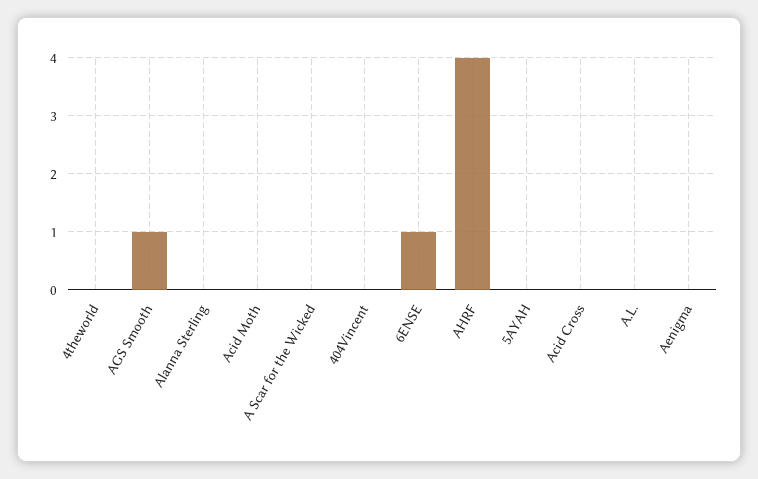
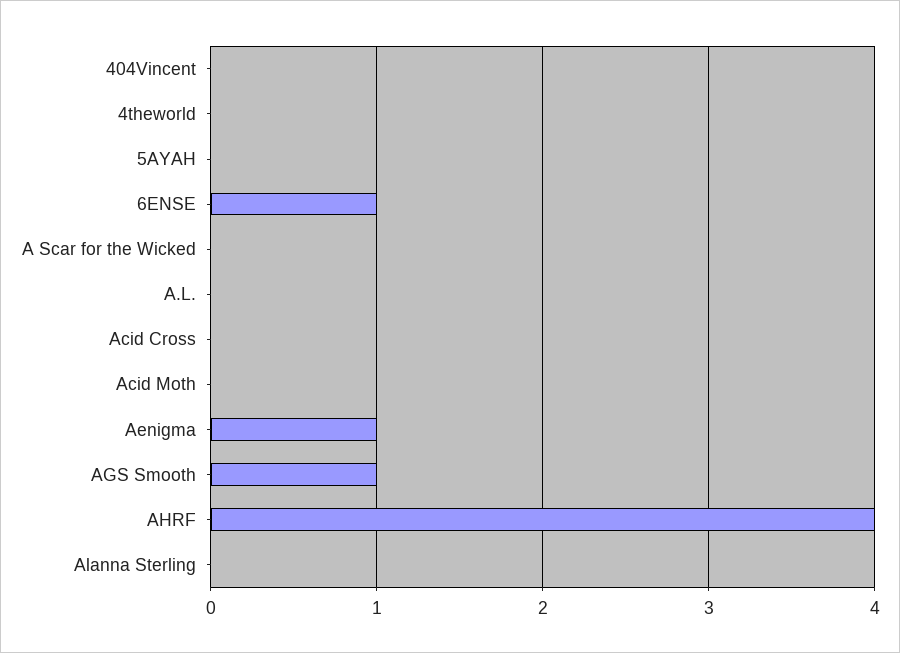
Aenigma: 0 -> 1

